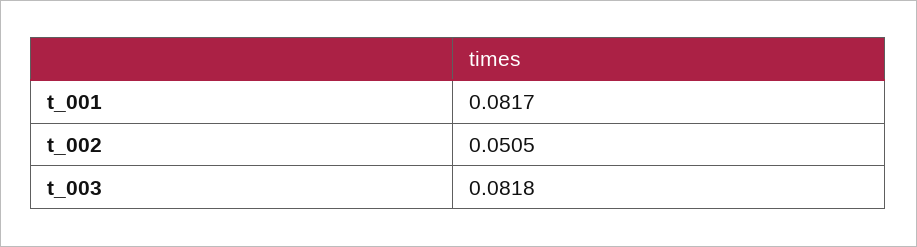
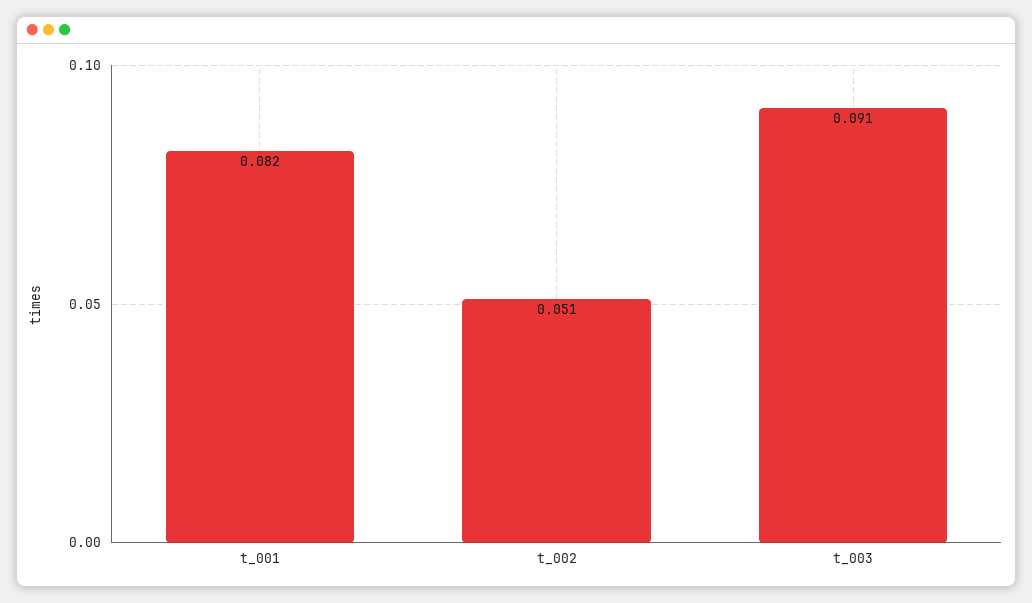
t_003: 0.0818 -> 0.091

